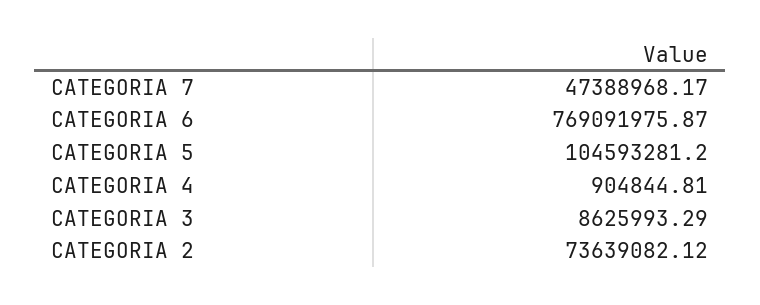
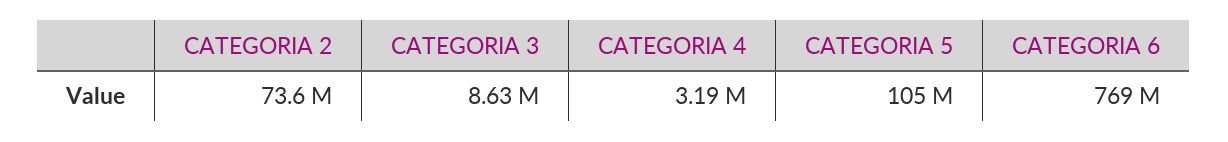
CATEGORIA 7: 47388968.17 -> none
CATEGORIA 4: 904844.81 -> 3190000

